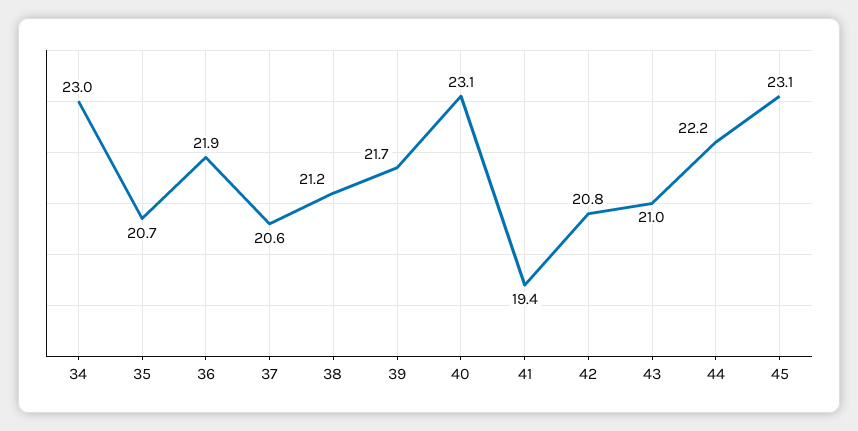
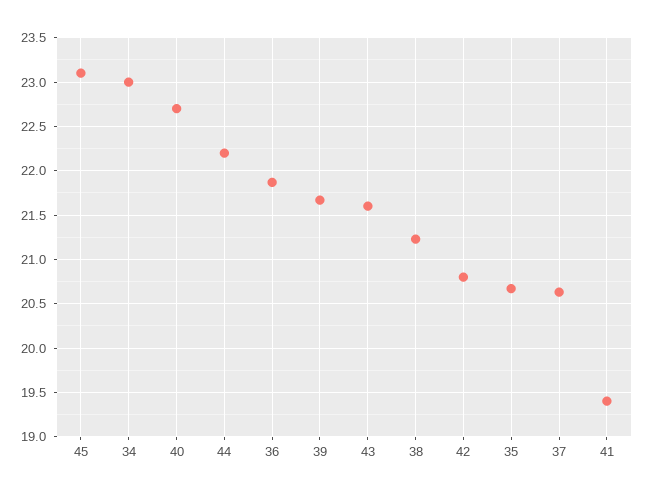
40: 23.1 -> 22.7
43: 21 -> 21.6

